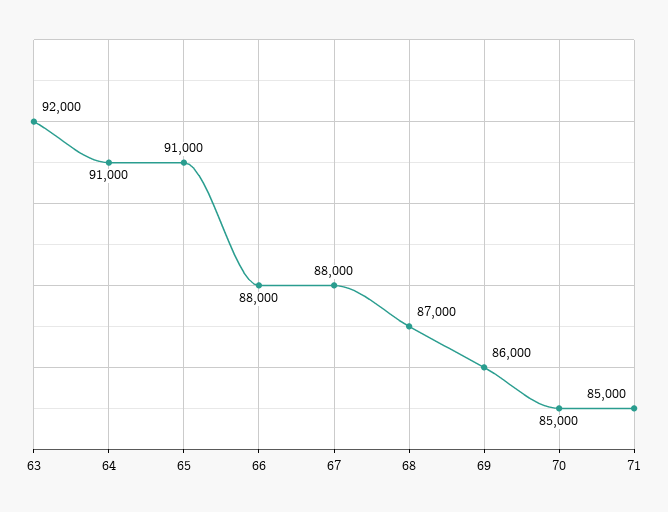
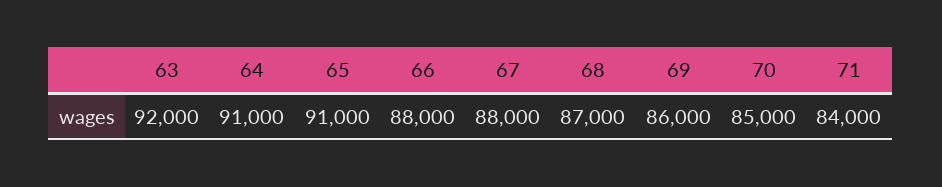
71: 85000 -> 84000

